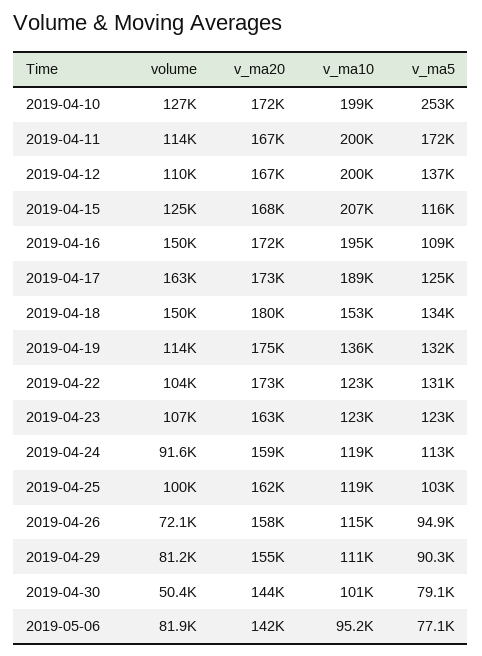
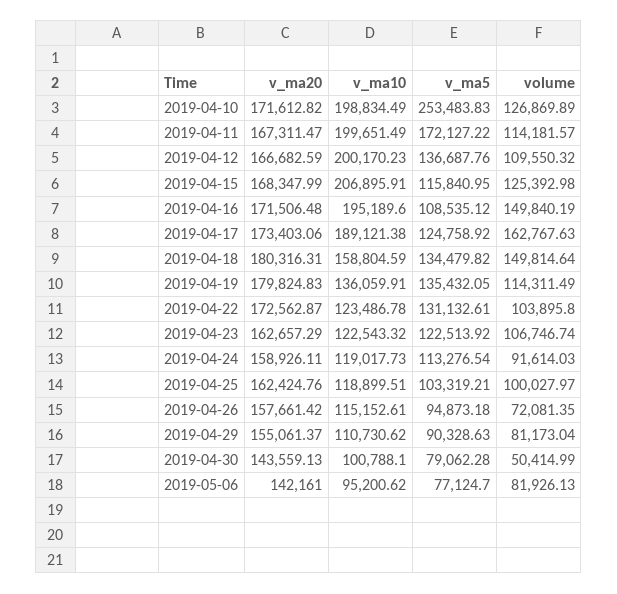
v_ma10, 2019-04-18: 153000 -> 158804.59
v_ma20, 2019-04-19: 175000 -> 179824.83
v_ma5, 2019-04-19: 132000 -> 135432.05

